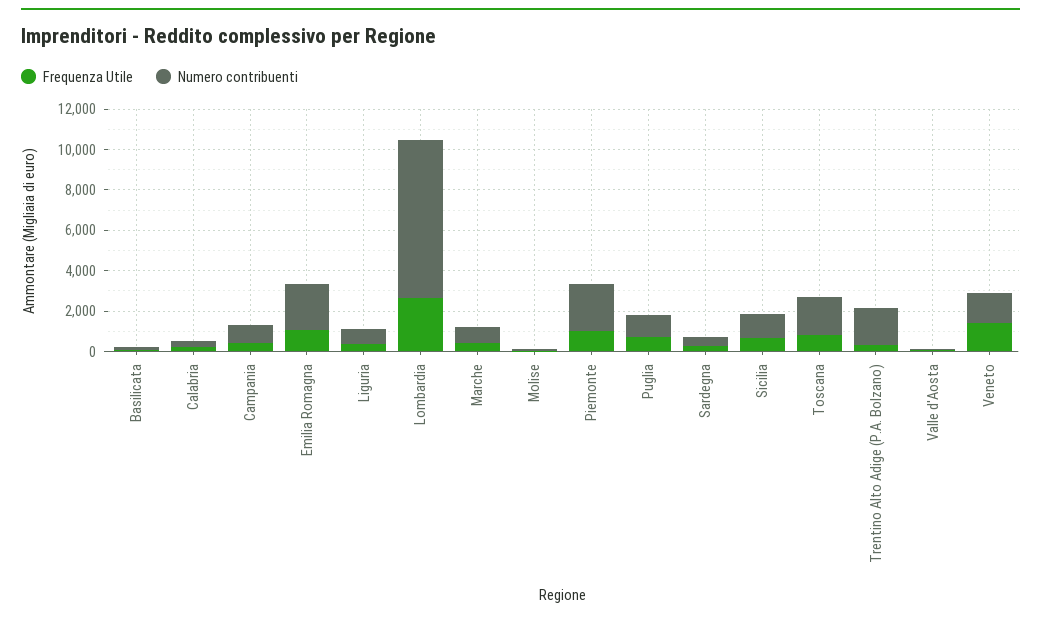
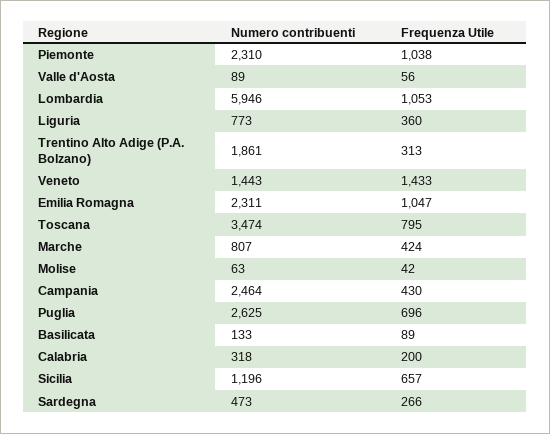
Numero contribuenti, Campania: 1000 -> 2464
Frequenza Utile, Lombardia: 2500 -> 1053
Numero contribuenti, Lombardia: 8000 -> 5946
Numero contribuenti, Puglia: 1000 -> 2625
Numero contribuenti, Toscana: 2000 -> 3474

